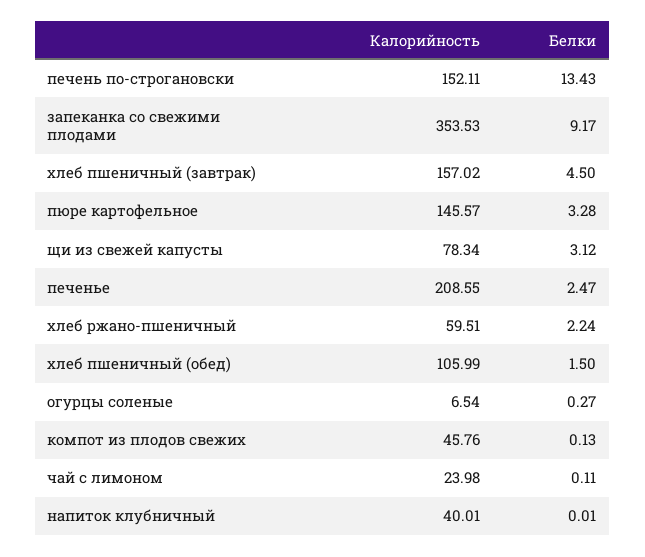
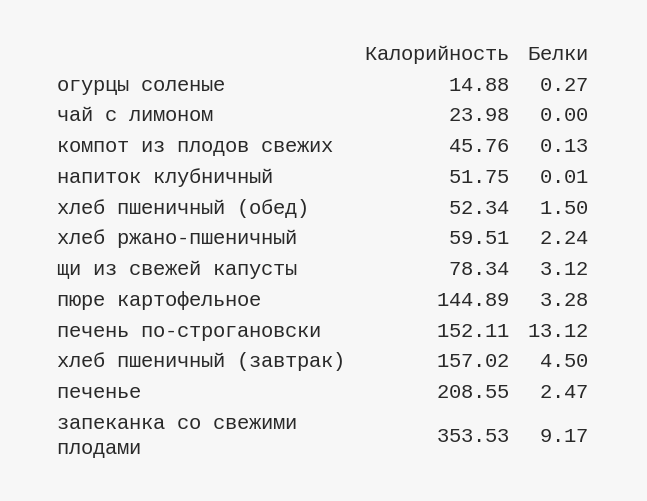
Белки, печень по-строгановски: 13.43 -> 13.12
Калорийность, пюре картофельное: 145.57 -> 144.89
Калорийность, хлеб пшеничный (обед): 105.99 -> 52.34
Калорийность, огурцы соленые: 6.54 -> 14.88
Белки, чай с лимоном: 0.11 -> 0
Калорийность, напиток клубничный: 40.01 -> 51.75

